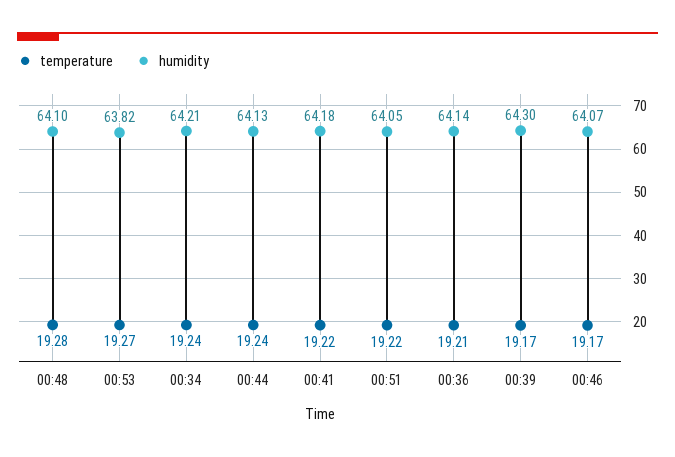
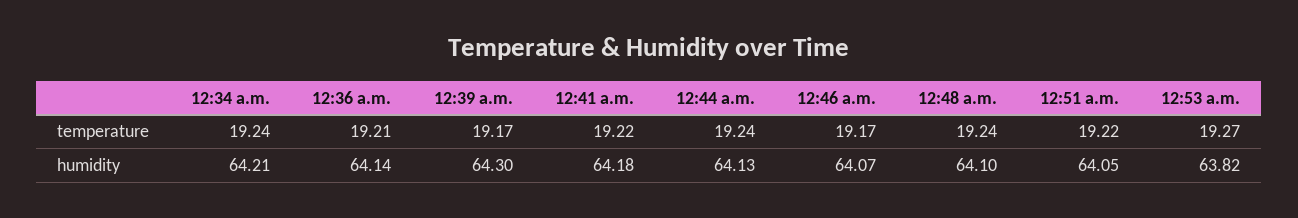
temperature, 00:48: 19.28 -> 19.24

